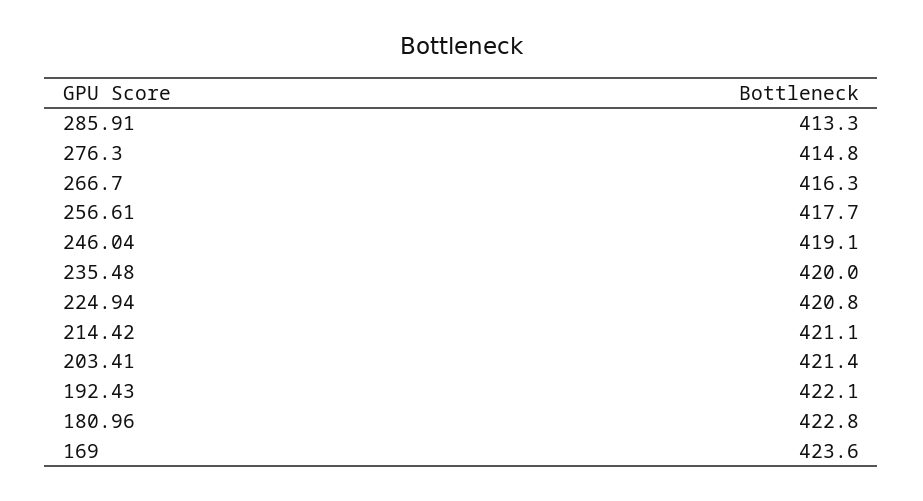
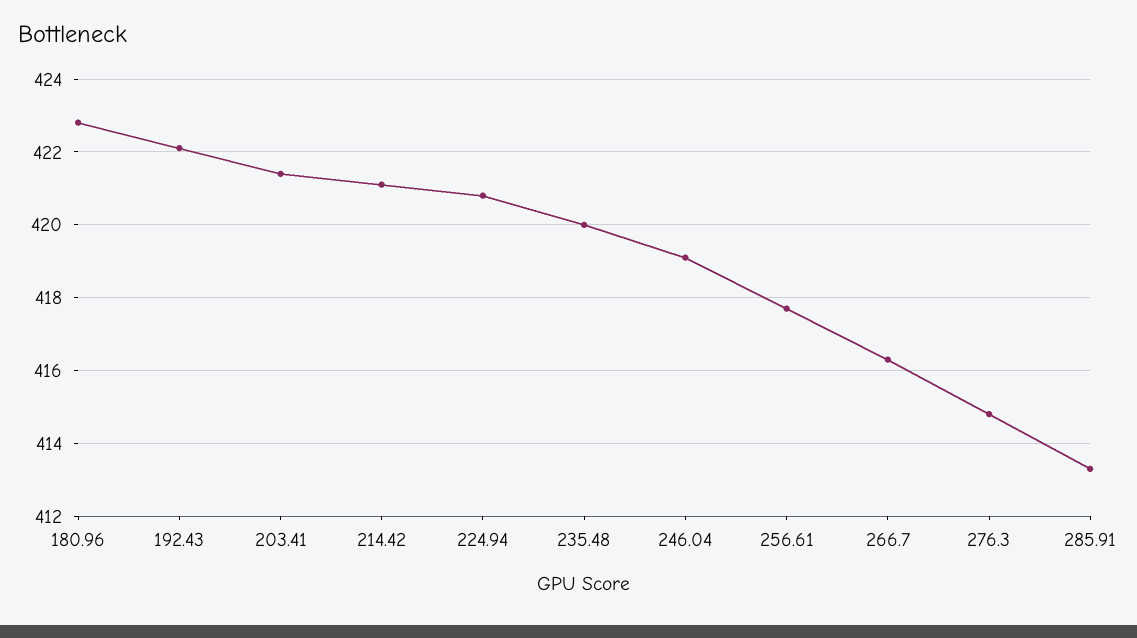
169: 423.6 -> none

